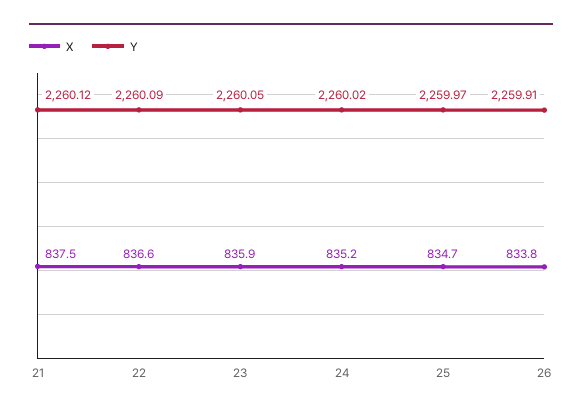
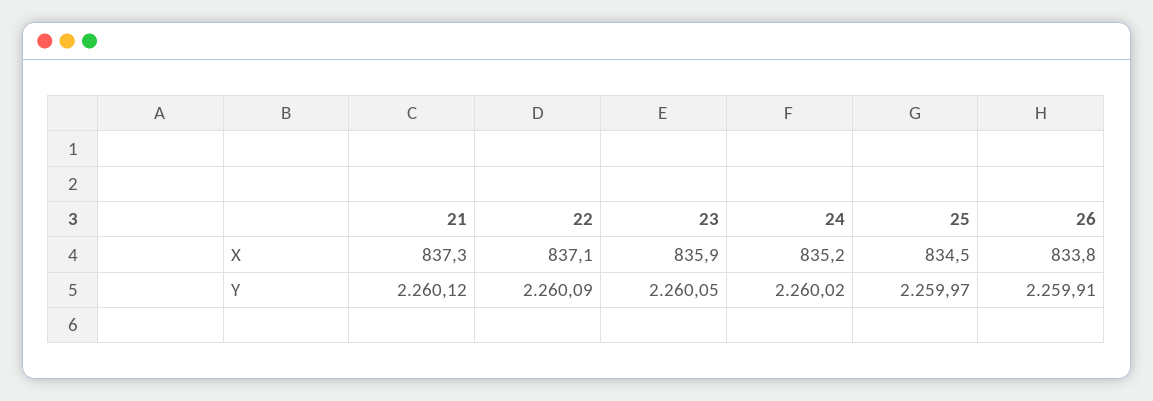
X, 21: 837.5 -> 837.3
X, 22: 836.6 -> 837.1
X, 25: 834.7 -> 834.5

